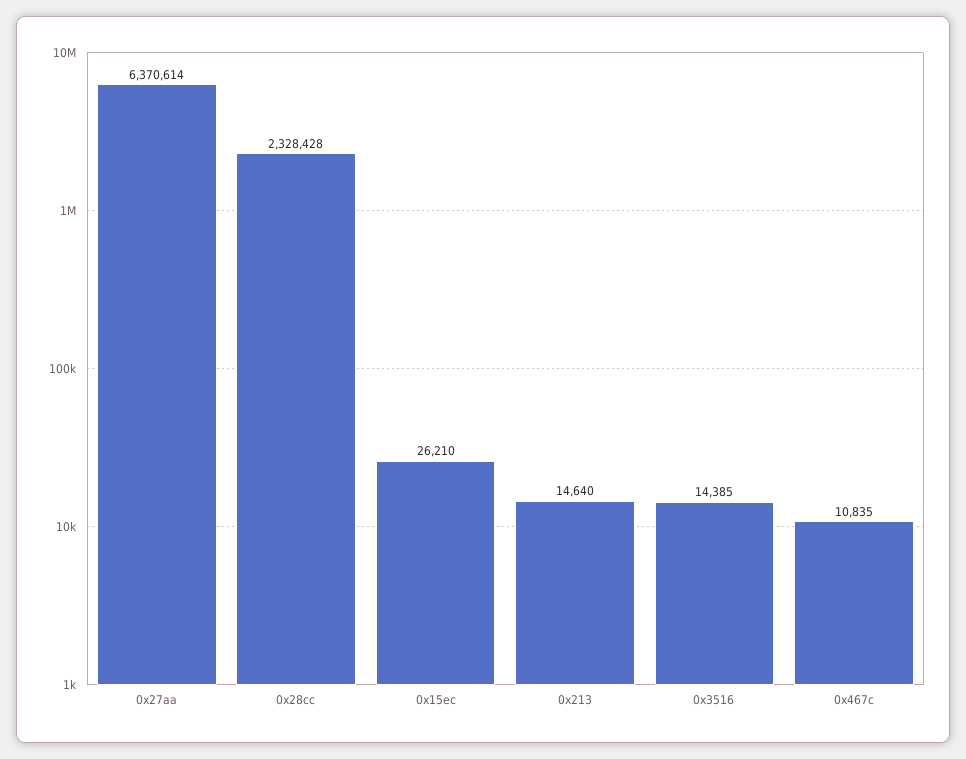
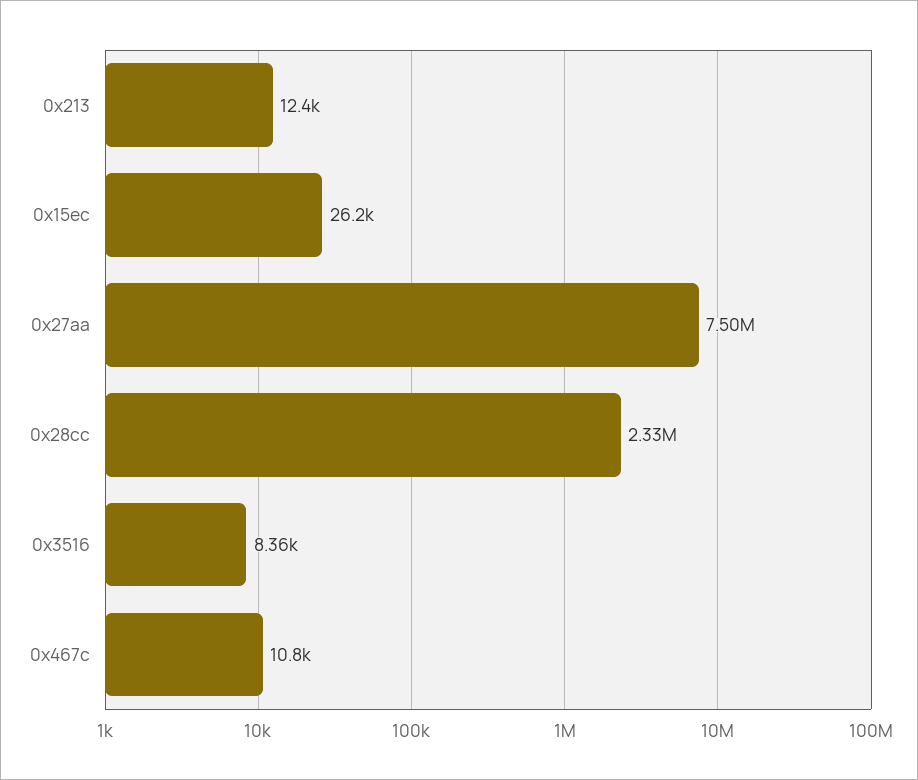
0x27aa: 6370614 -> 7500000
0x213: 14640 -> 12400
0x3516: 14385 -> 8360

